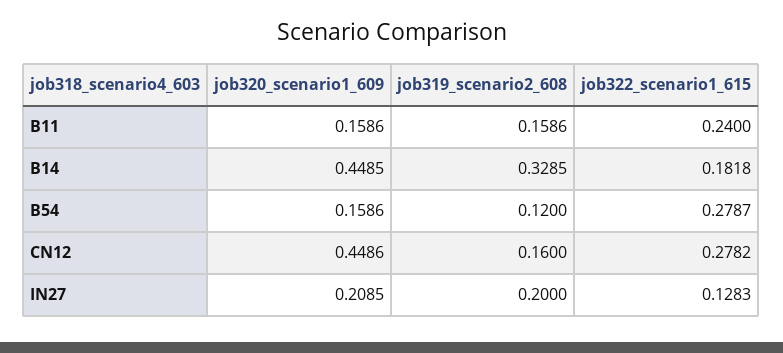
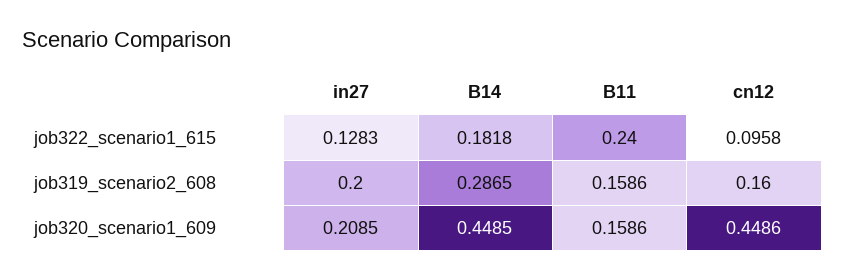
job319_scenario2_608, B14: 0.3285 -> 0.2865
job320_scenario1_609, B54: 0.1586 -> none
job319_scenario2_608, B54: 0.12 -> none
job322_scenario1_615, B54: 0.2787 -> none
job322_scenario1_615, CN12: 0.2782 -> 0.0958

